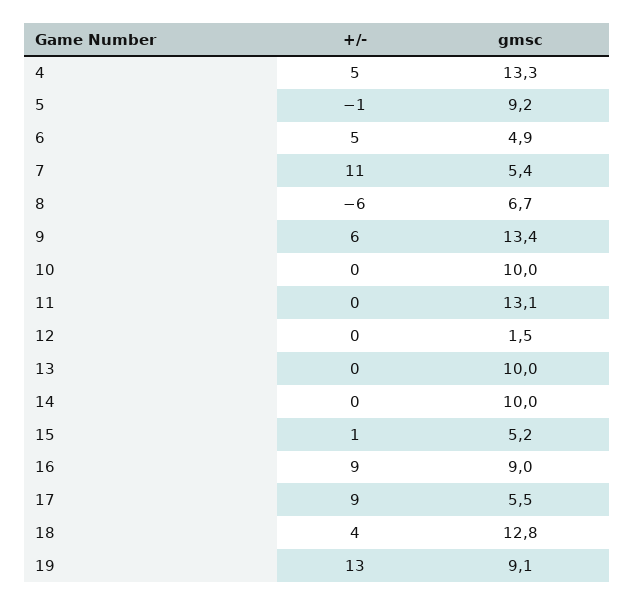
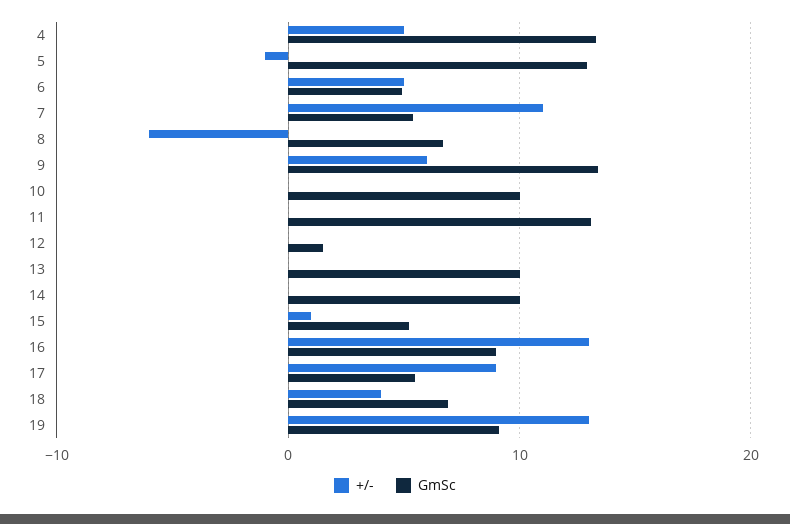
gmsc, 5: 9.2 -> 13
+/-, 16: 9 -> 13
gmsc, 18: 12.8 -> 7

